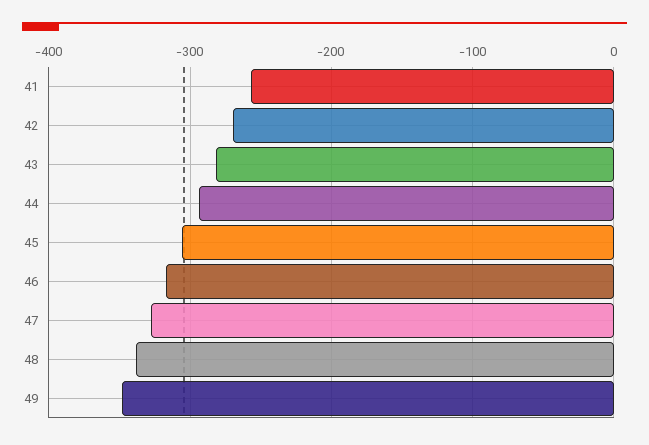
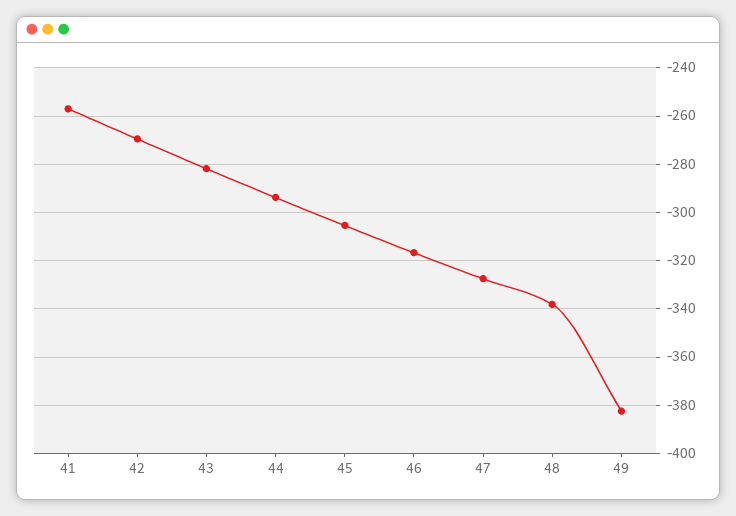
49: -350 -> -382.5

